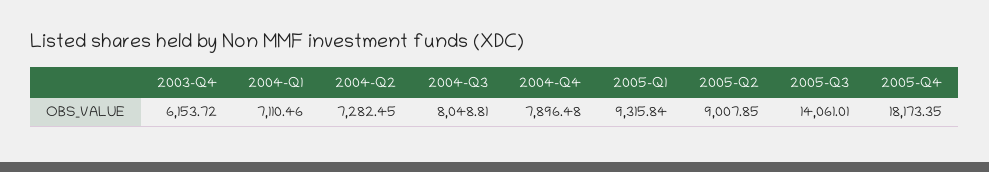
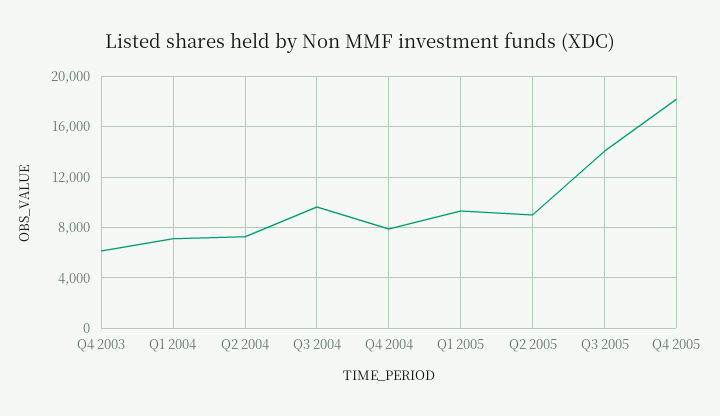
2004-Q3: 8048.81 -> 9500

